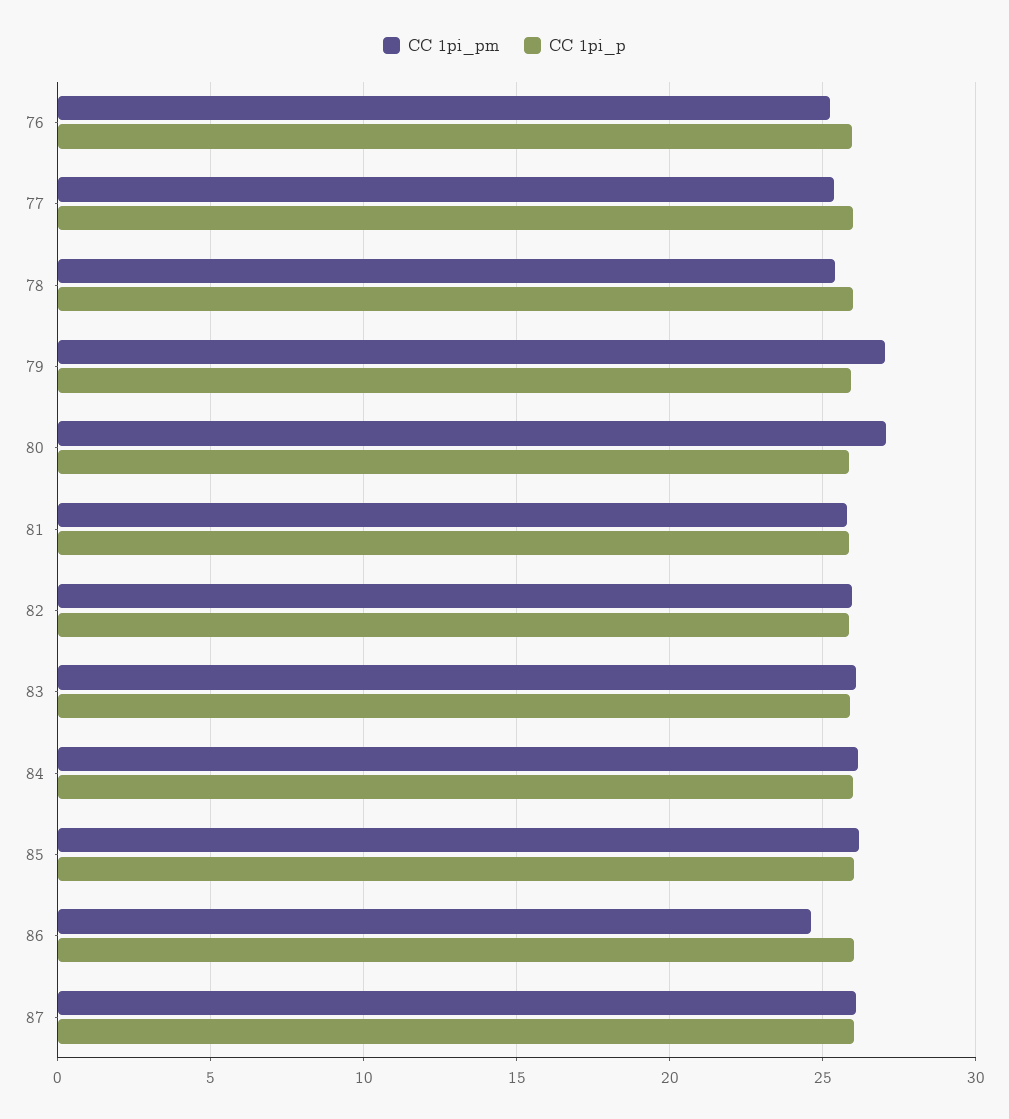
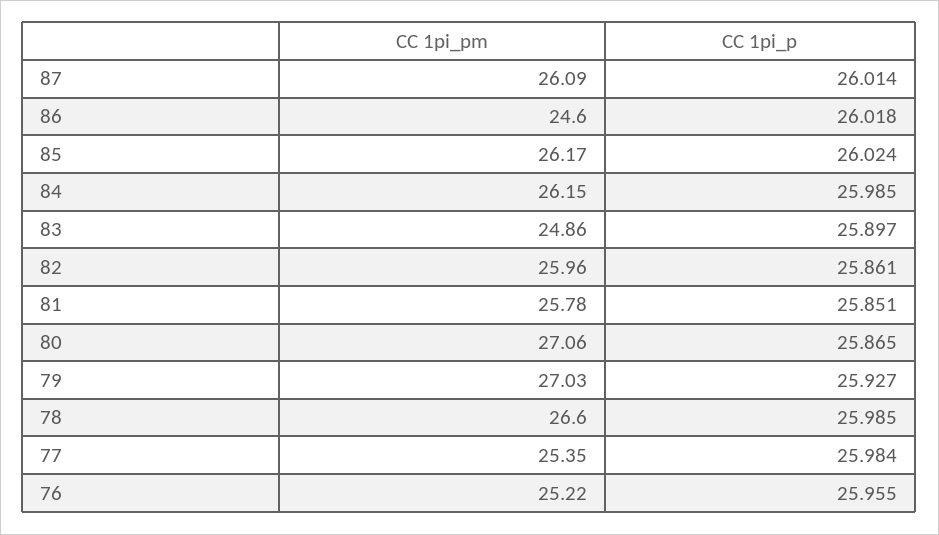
CC 1pi_pm, 78: 25.5 -> 26.6
CC 1pi_pm, 83: 26 -> 24.86

